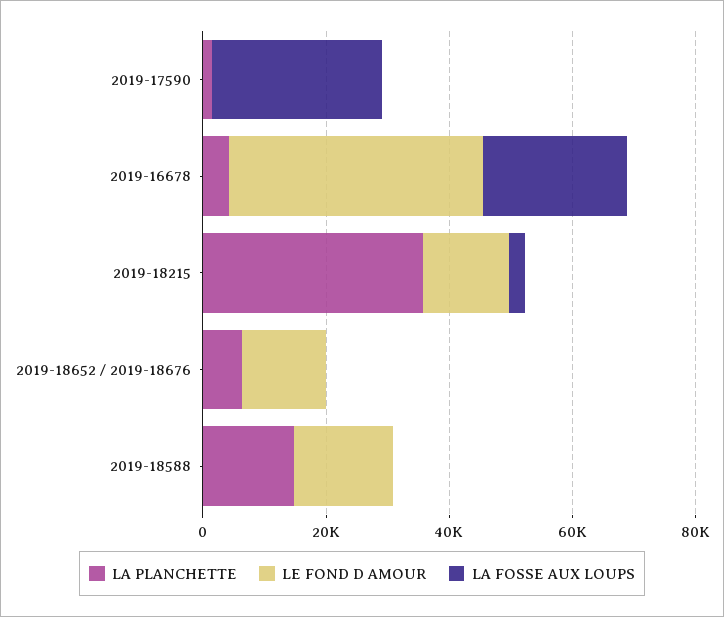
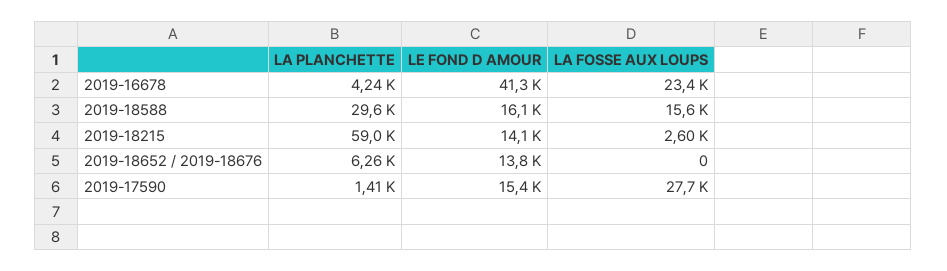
LE FOND D AMOUR, 2019-17590: 0 -> 15400
LA PLANCHETTE, 2019-18215: 35000 -> 59000
LA PLANCHETTE, 2019-18588: 15000 -> 29600
LA FOSSE AUX LOUPS, 2019-18588: 0 -> 15600

